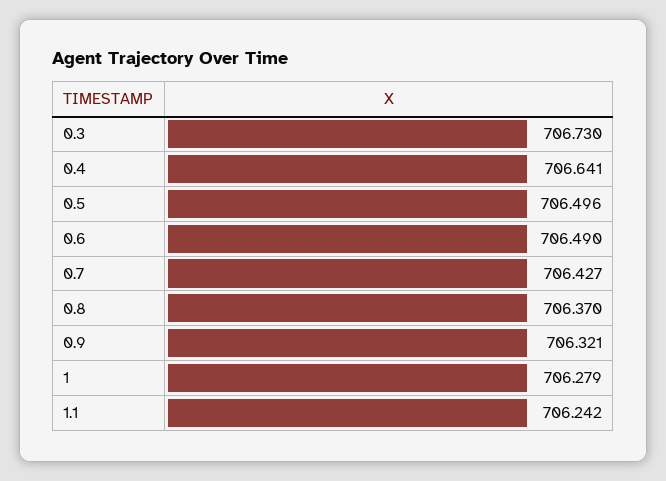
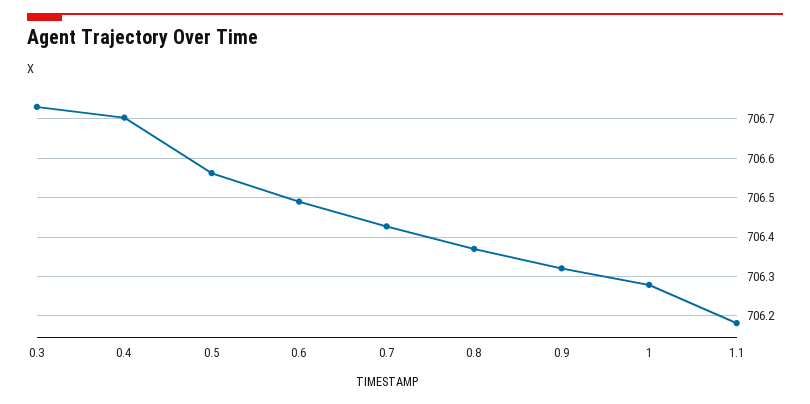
0.4: 706.641 -> 706.7
0.5: 706.496 -> 706.56
1.1: 706.242 -> 706.18

